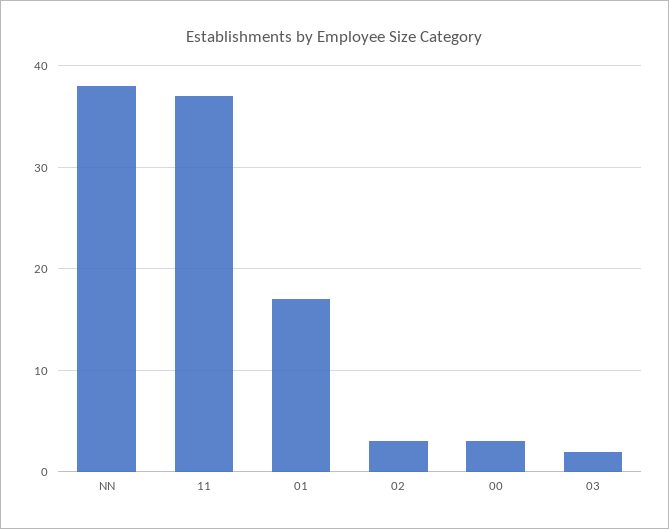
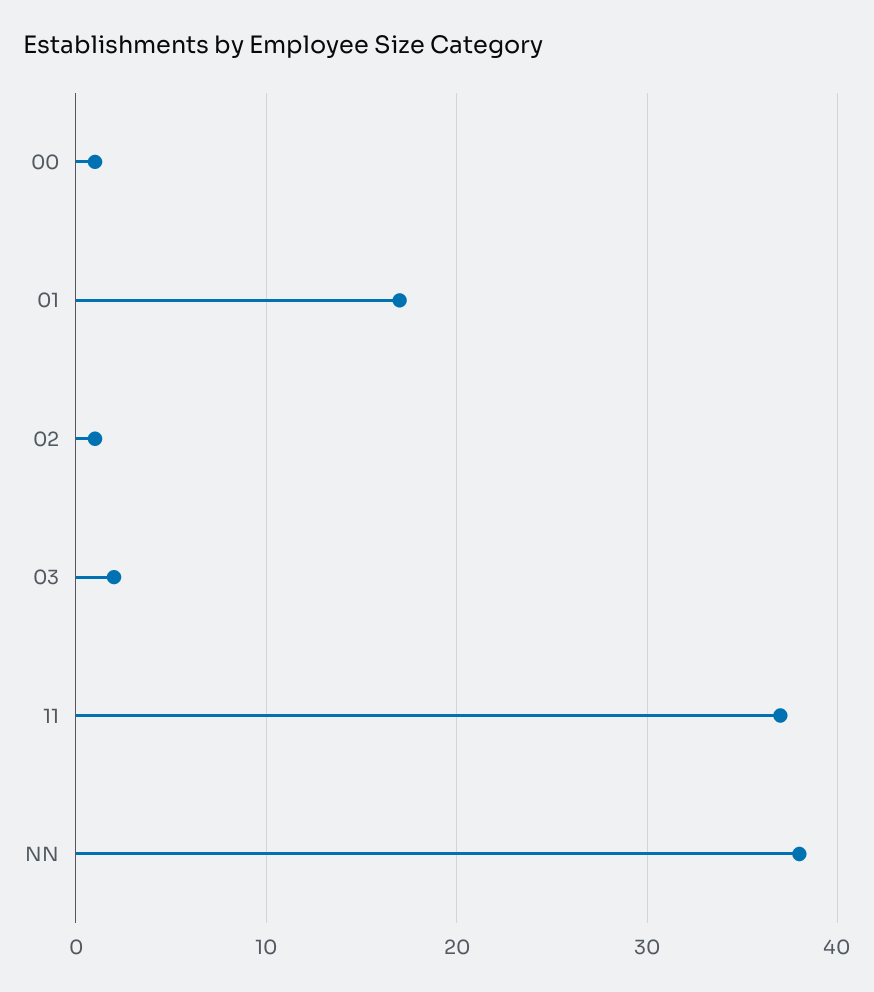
02: 3 -> 1
00: 3 -> 1

